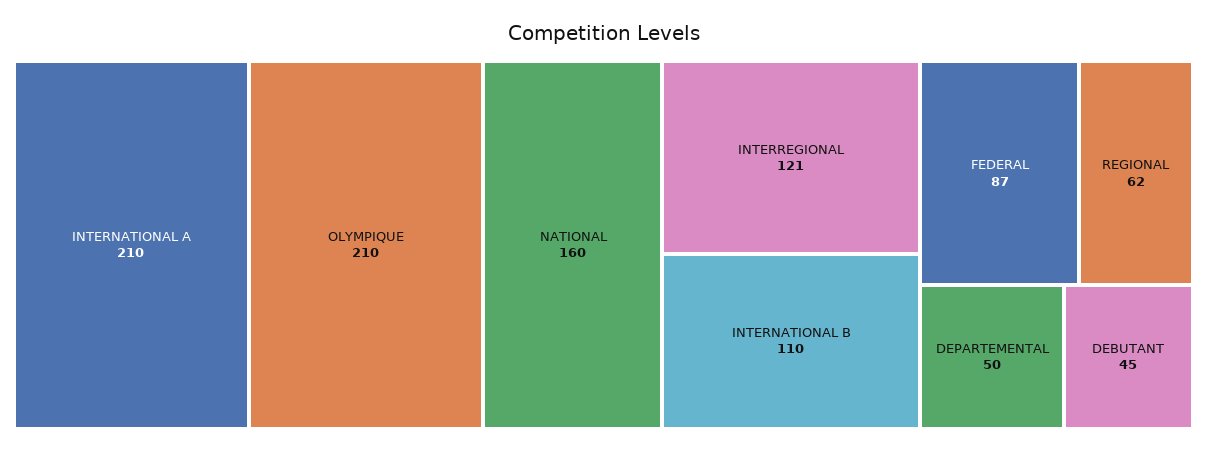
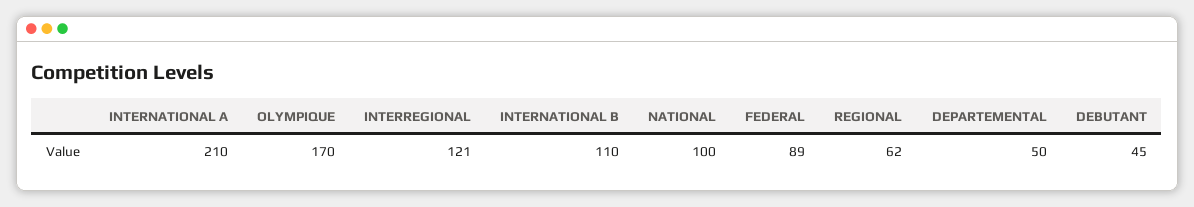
OLYMPIQUE: 210 -> 170
NATIONAL: 160 -> 100
FEDERAL: 87 -> 89

